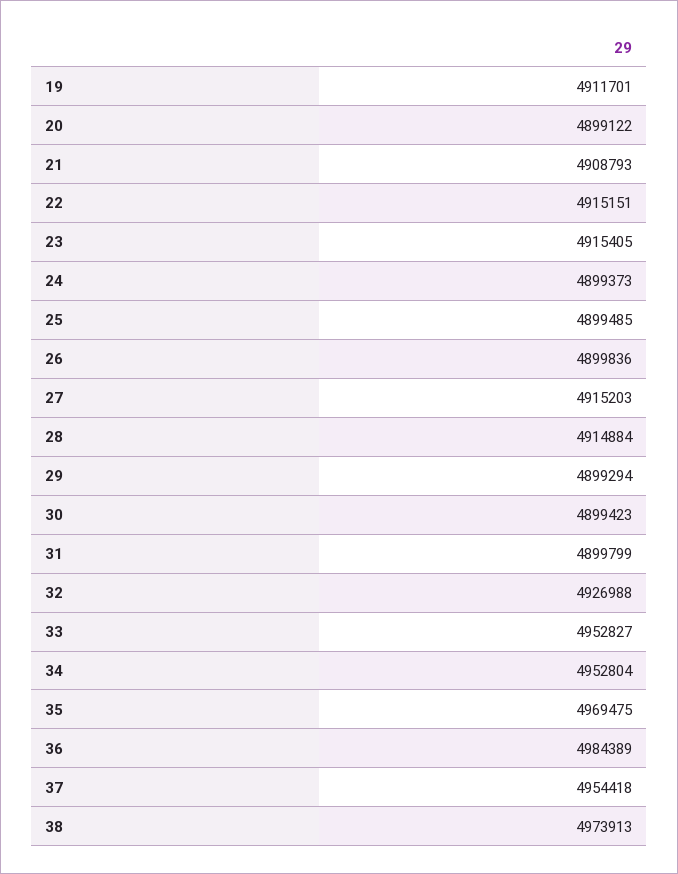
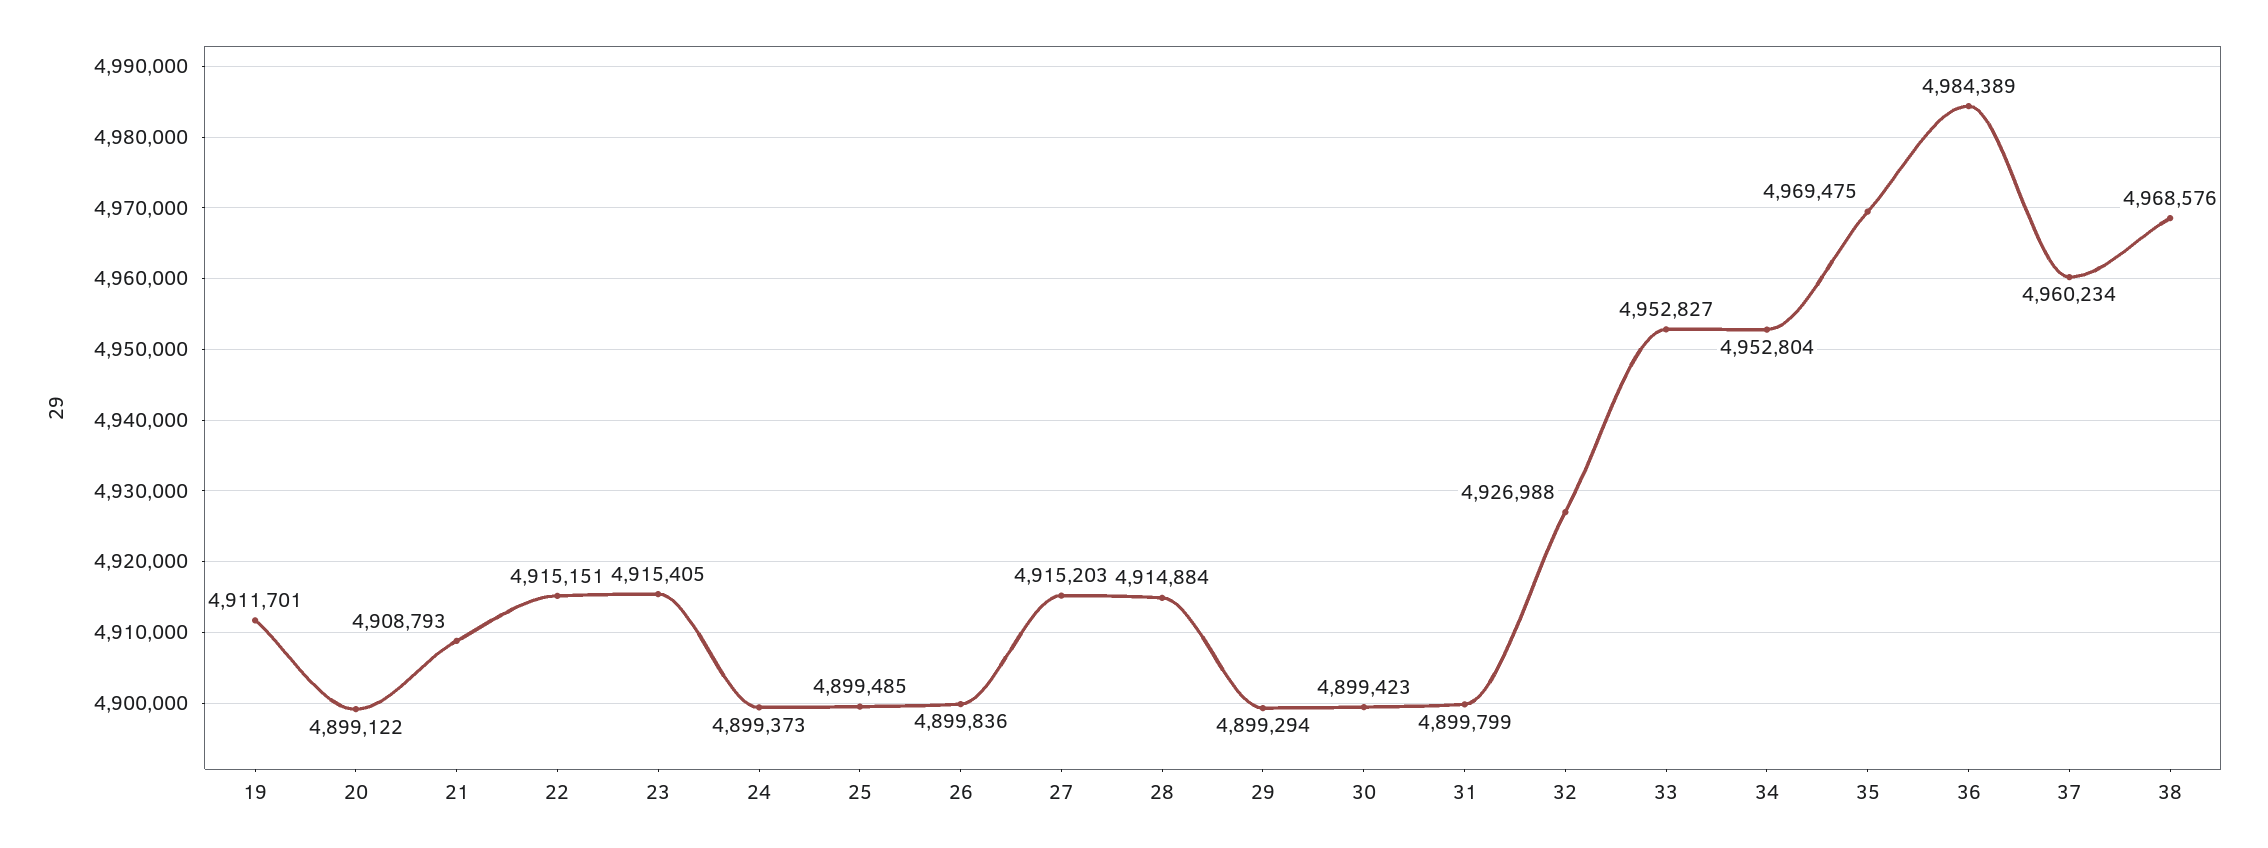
37: 4954418 -> 4960234
38: 4973913 -> 4968576

